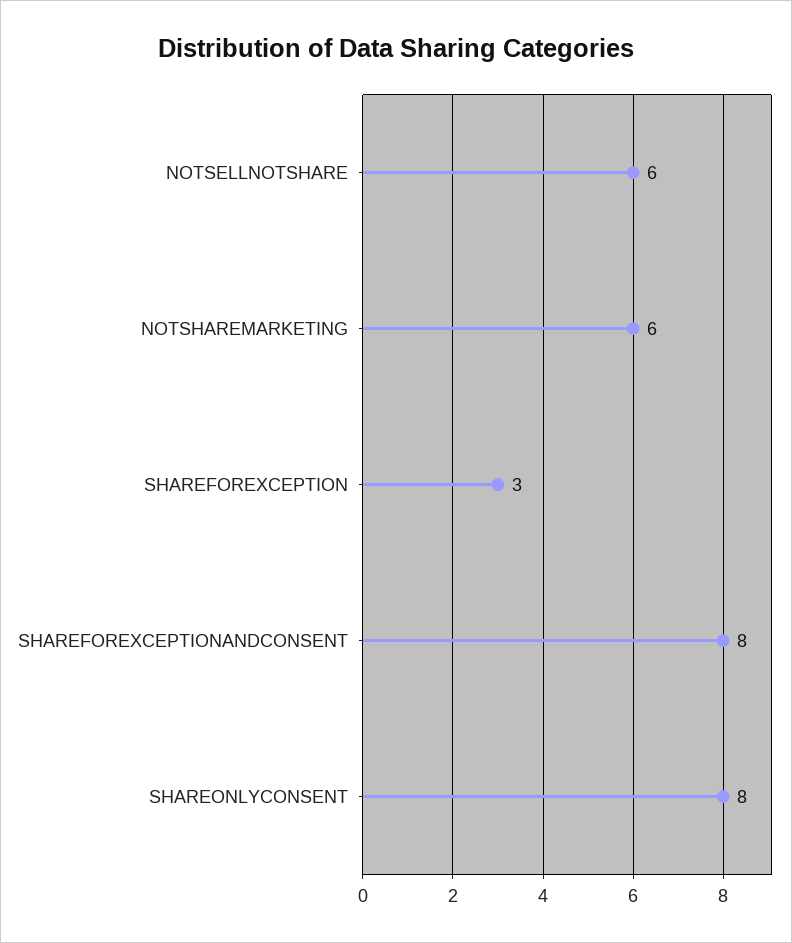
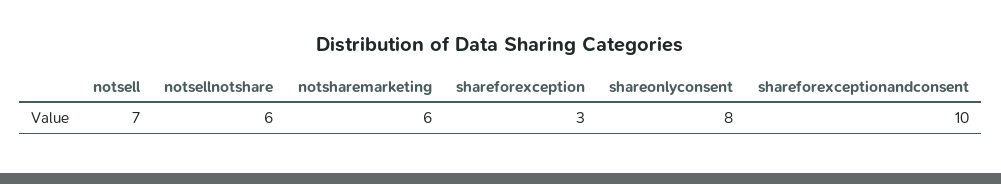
SHAREFOREXCEPTIONANDCONSENT: 8 -> 10
notsell: none -> 7

